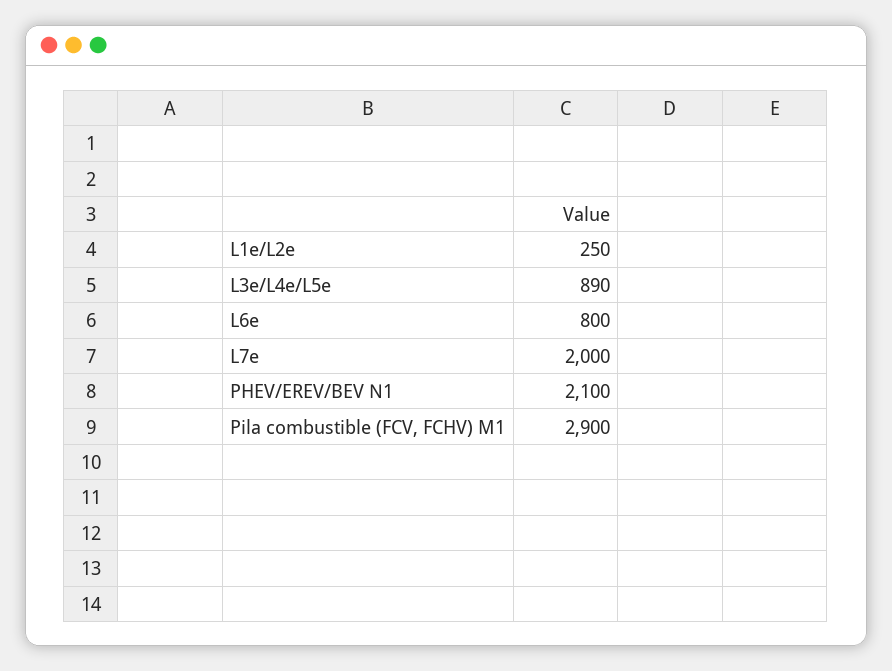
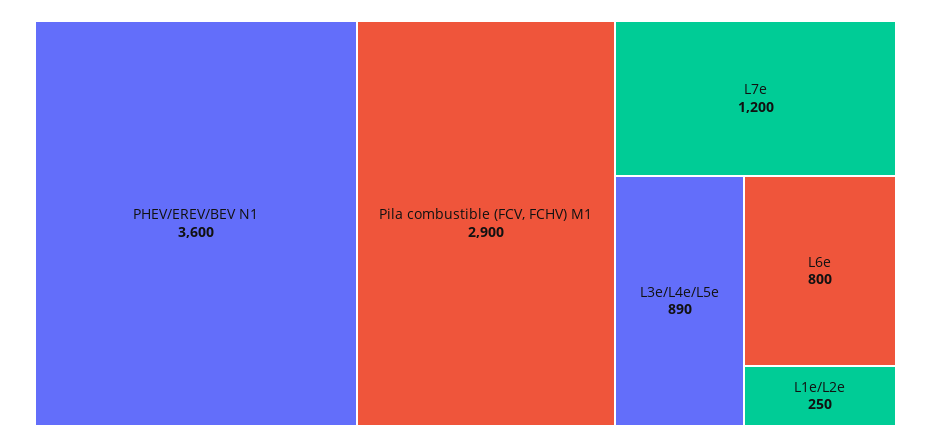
L7e: 2000 -> 1200
PHEV/EREV/BEV N1: 2100 -> 3600

